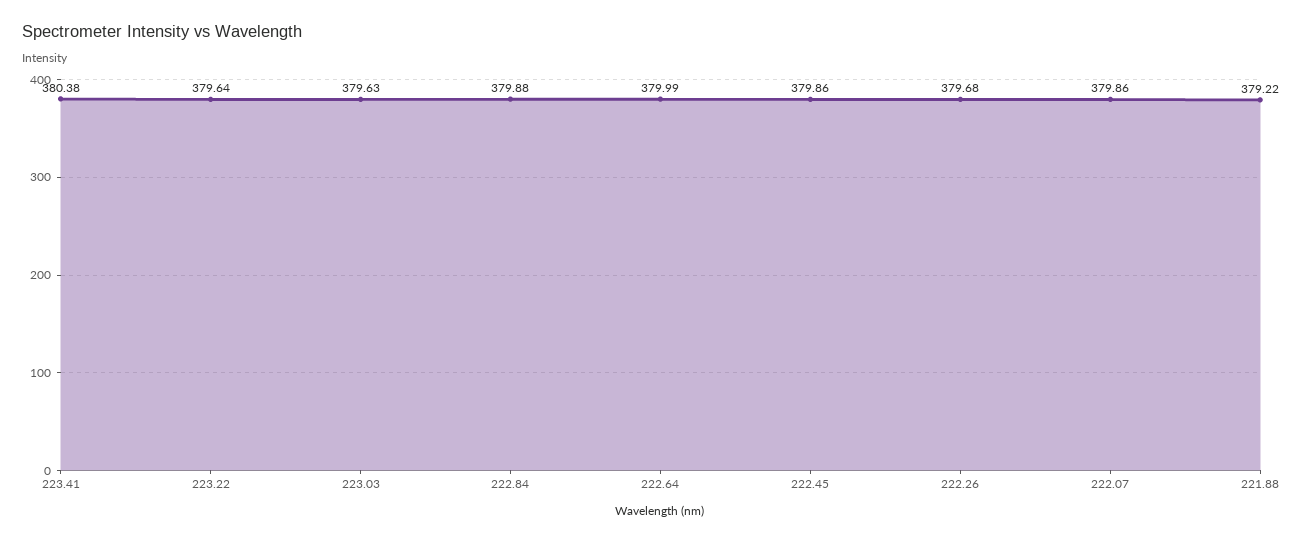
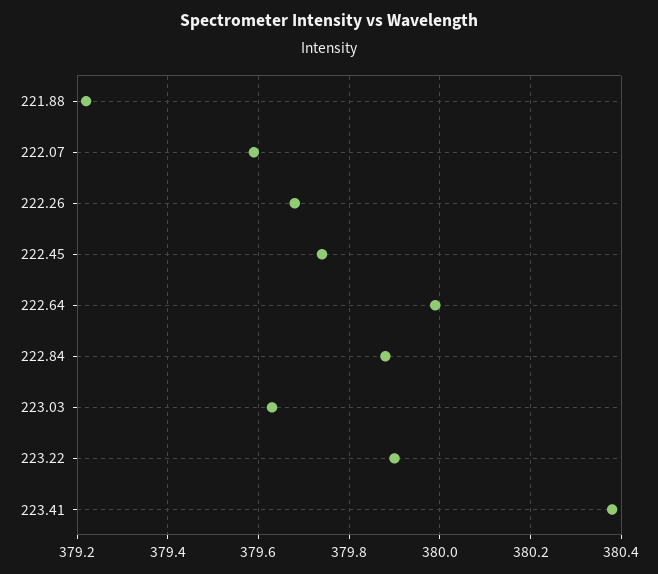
223.22: 379.64 -> 379.9
222.45: 379.86 -> 379.75
222.07: 379.86 -> 379.6

